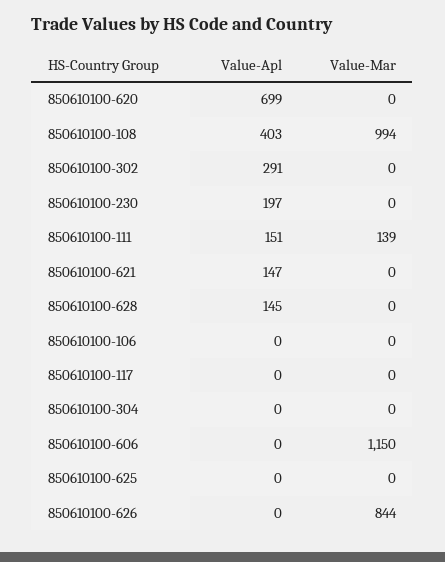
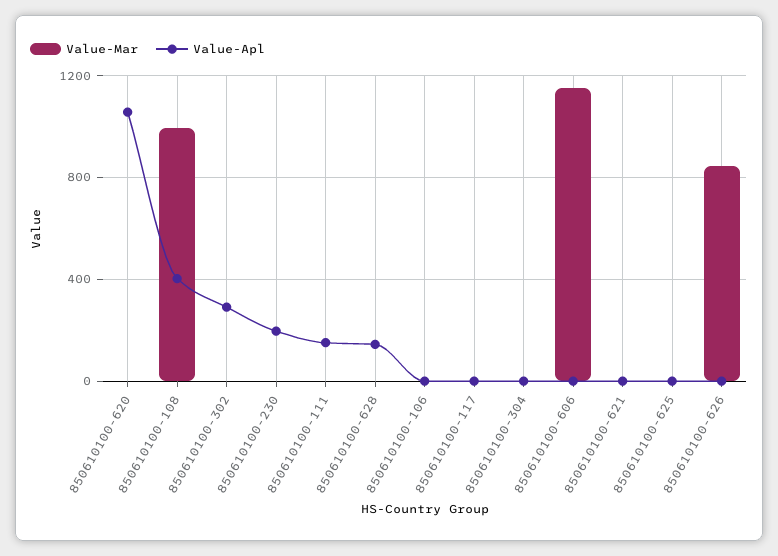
Value-Apl, 850610100-620: 699 -> 1050
Value-Mar, 850610100-111: 139 -> 0
Value-Apl, 850610100-621: 147 -> 0

